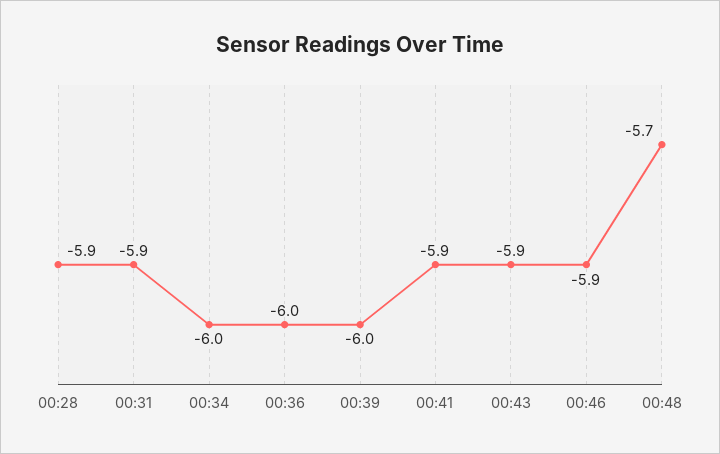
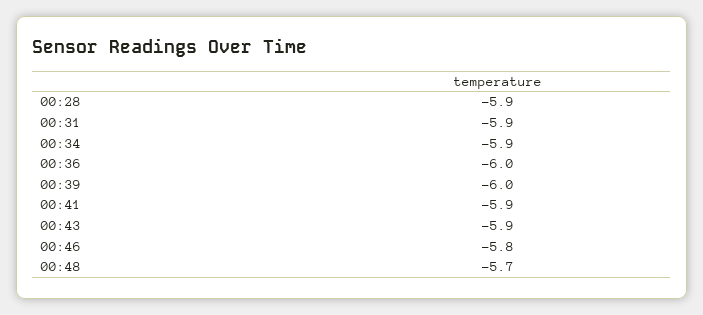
00:34: -6 -> -5.9
00:46: -5.9 -> -5.8

